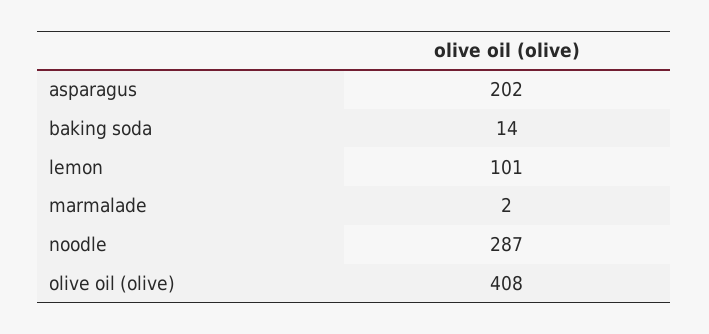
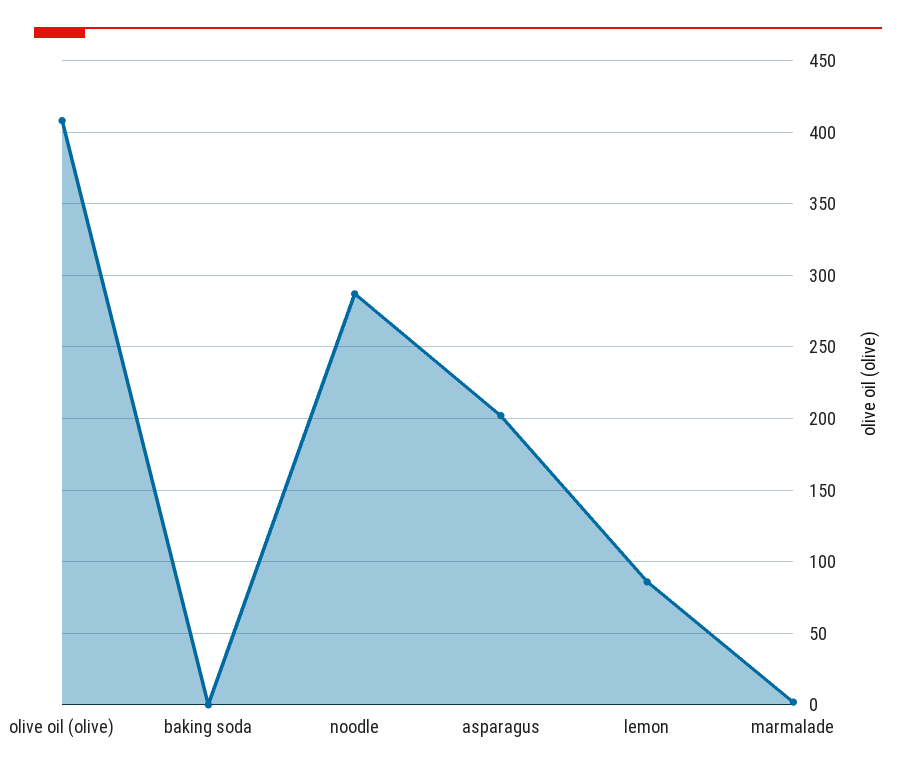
baking soda: 14 -> 0
lemon: 101 -> 85

